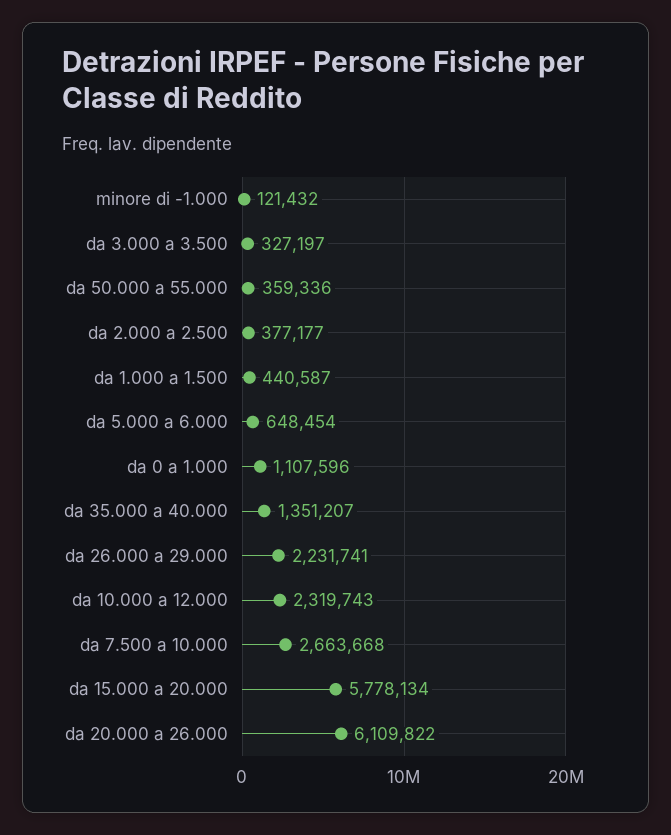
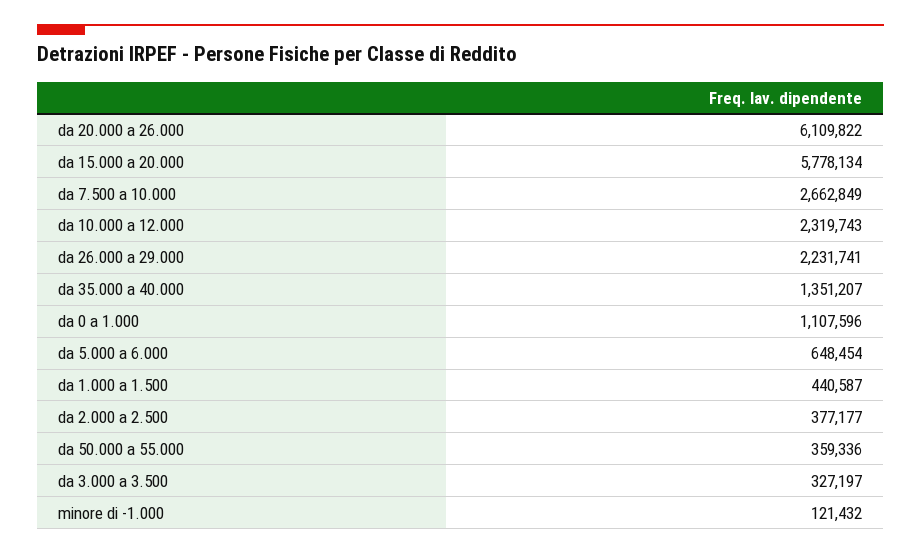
da 7.500 a 10.000: 2663668 -> 2662849

